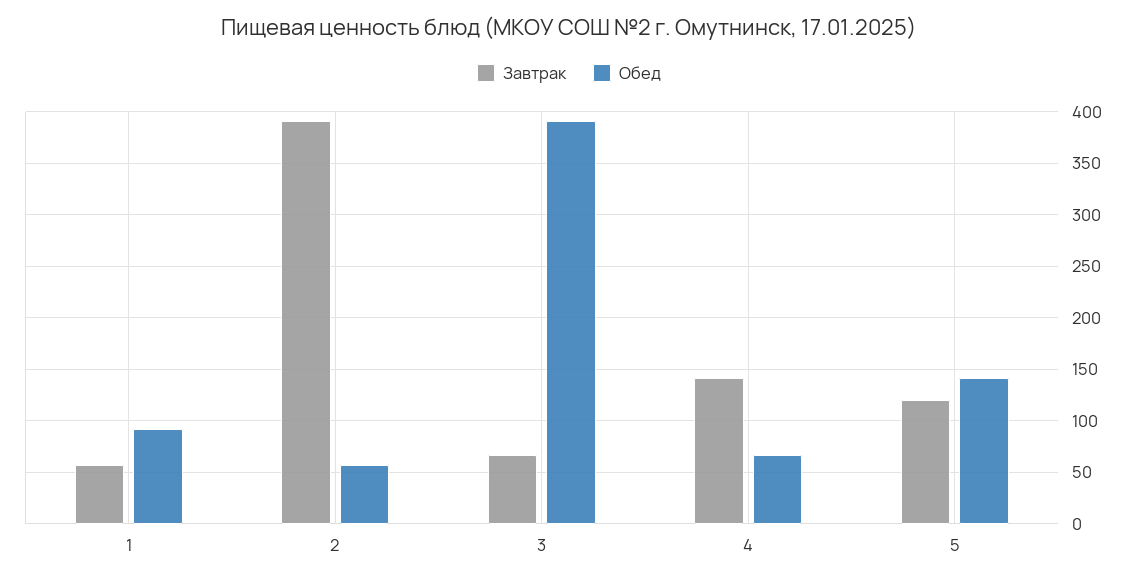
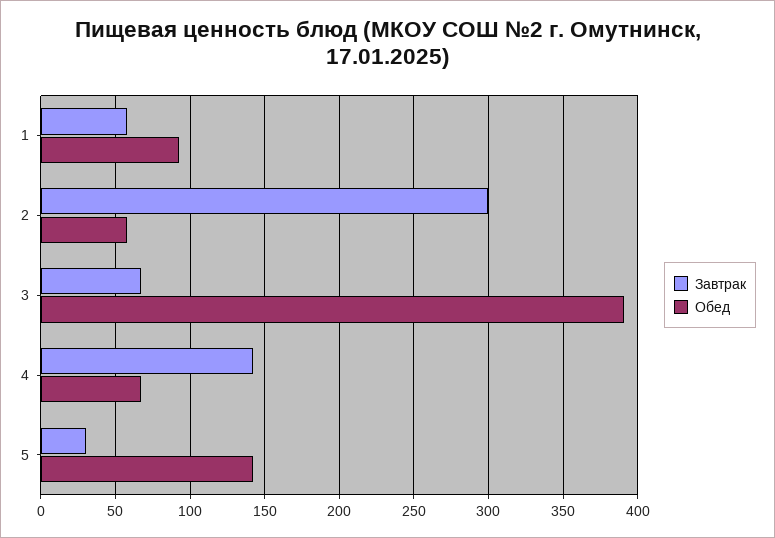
Завтрак, 2: 390 -> 300
Завтрак, 5: 120 -> 30

